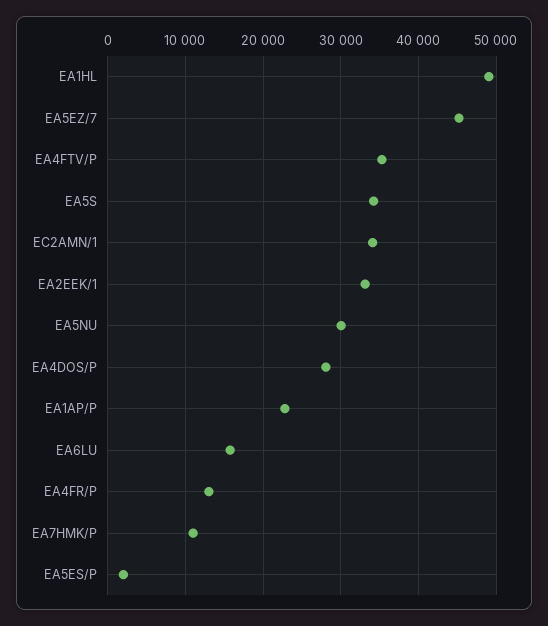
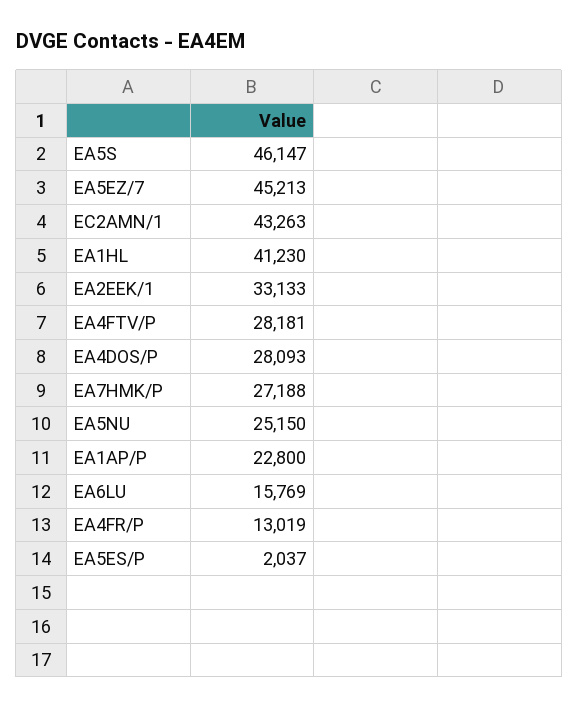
EA1HL: 49000 -> 41230
EA4FTV/P: 35000 -> 28181
EA5S: 34000 -> 46147
EC2AMN/1: 34000 -> 43263
EA5NU: 30000 -> 25150
EA7HMK/P: 11000 -> 27188

